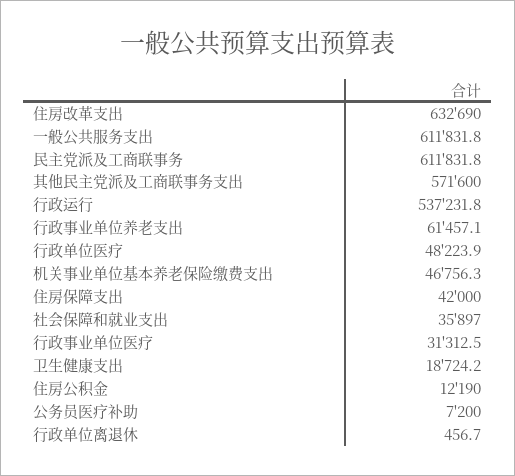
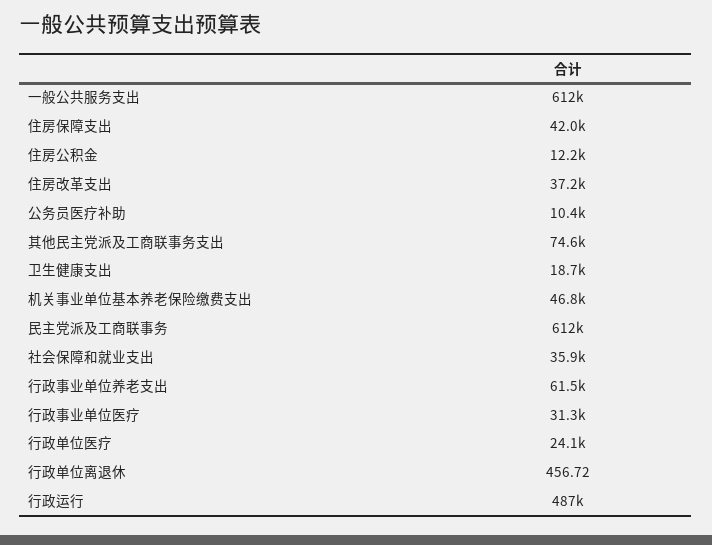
住房改革支出: 632690 -> 37200
其他民主党派及工商联事务支出: 571600 -> 74600
行政运行: 537231.8 -> 487000
行政单位医疗: 48223.9 -> 24100
公务员医疗补助: 7200 -> 10400

